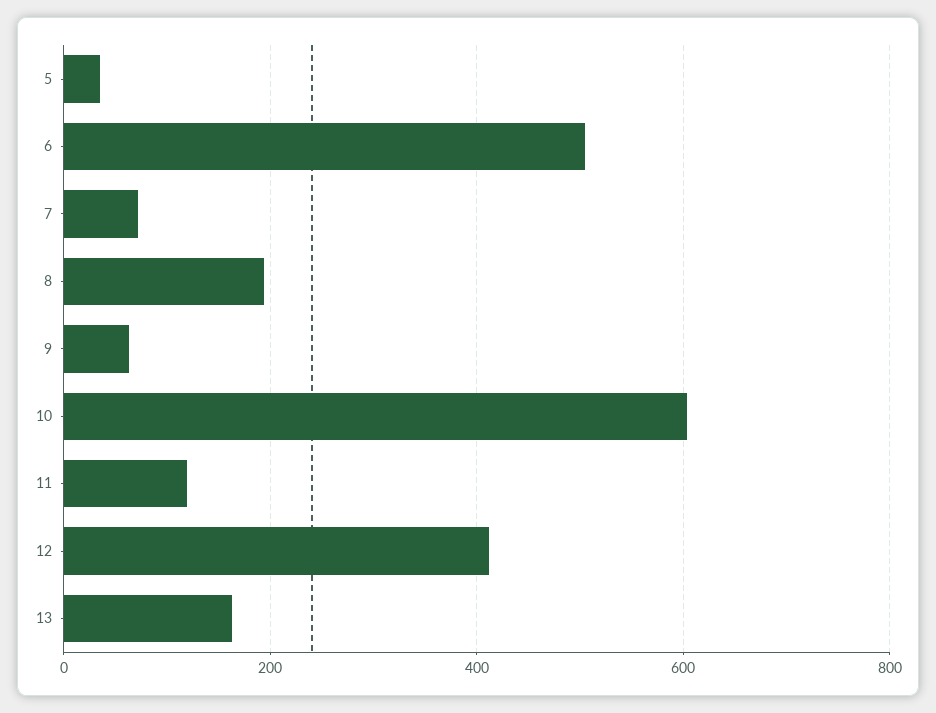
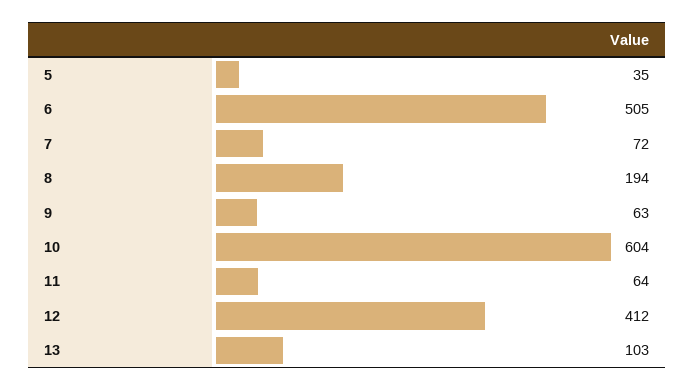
11: 120 -> 64
13: 160 -> 103

